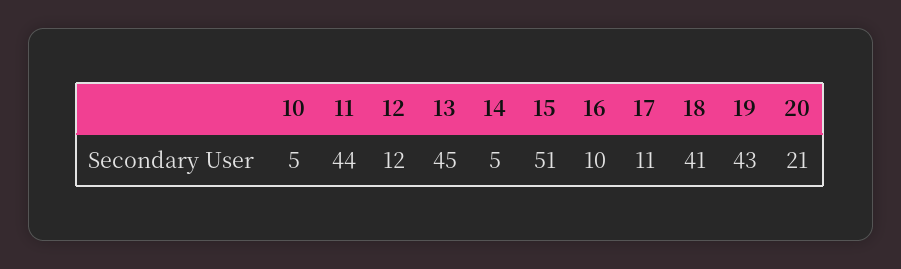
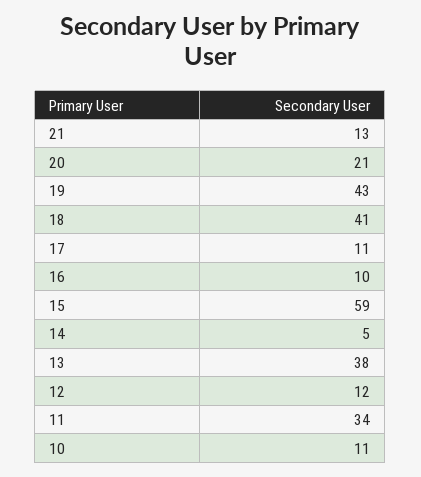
10: 5 -> 11
11: 44 -> 34
13: 45 -> 38
15: 51 -> 59
21: none -> 13

